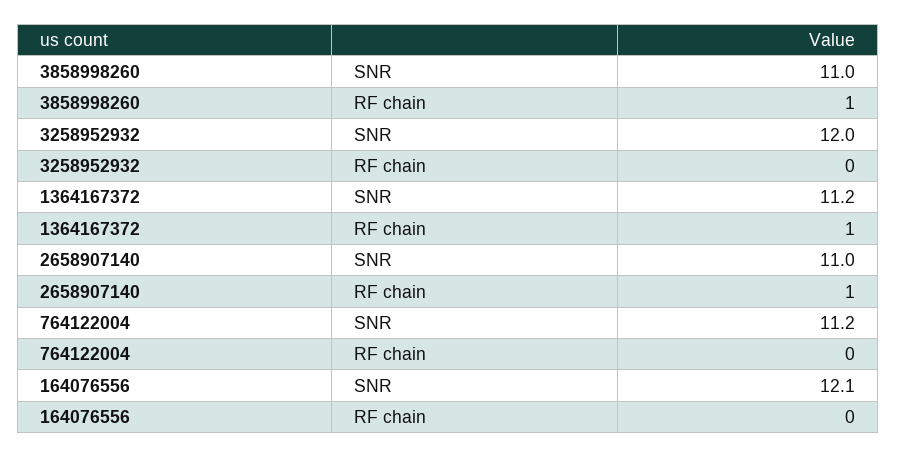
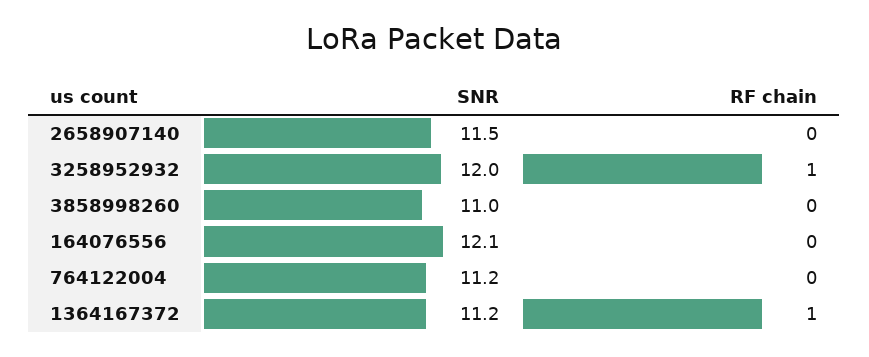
3858998260, RF chain: 1 -> 0
3258952932, RF chain: 0 -> 1
2658907140, SNR: 11 -> 11.5
2658907140, RF chain: 1 -> 0

